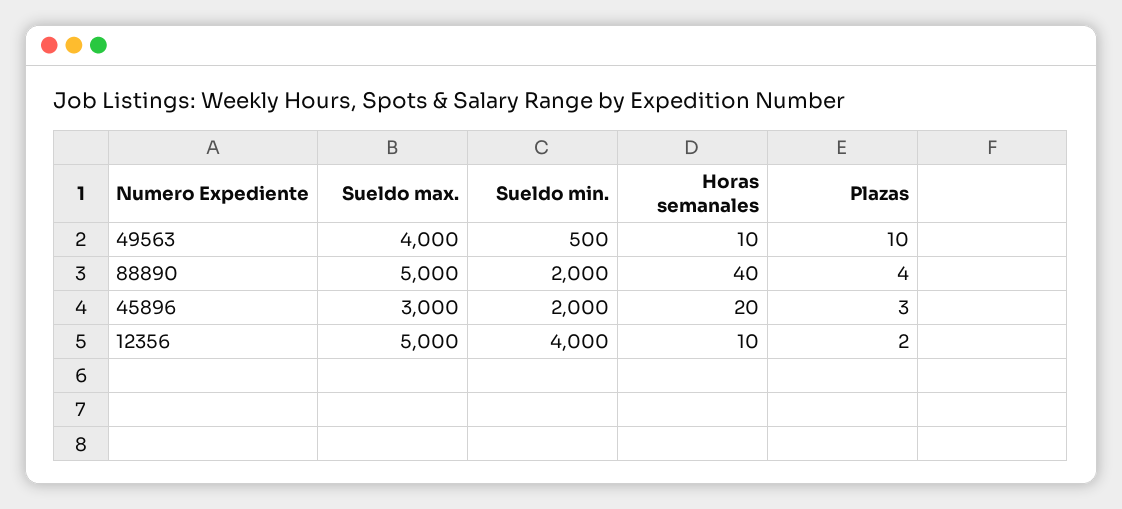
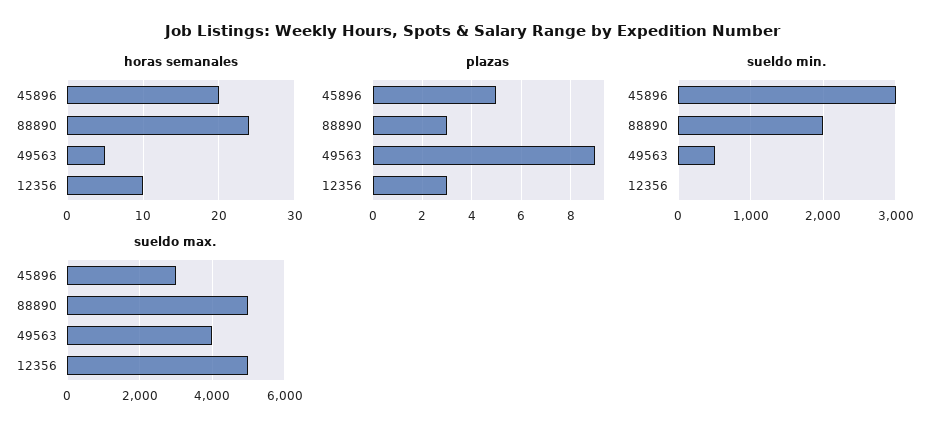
Horas semanales, 49563: 10 -> 5
Plazas, 49563: 10 -> 9
Horas semanales, 88890: 40 -> 24
Plazas, 88890: 4 -> 3
Sueldo min., 45896: 2000 -> 3000
Plazas, 45896: 3 -> 5
Sueldo min., 12356: 4000 -> 0
Plazas, 12356: 2 -> 3

